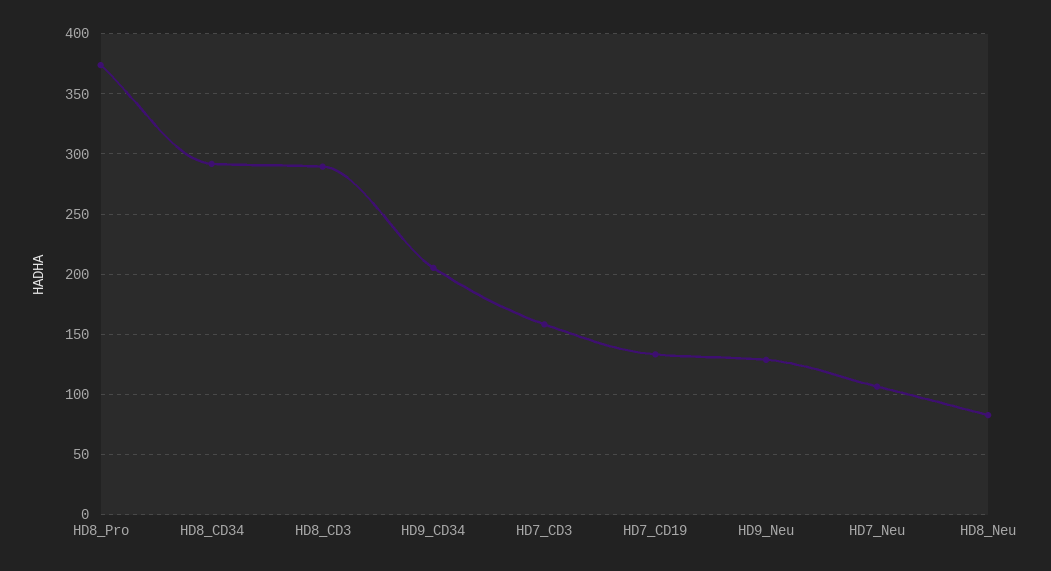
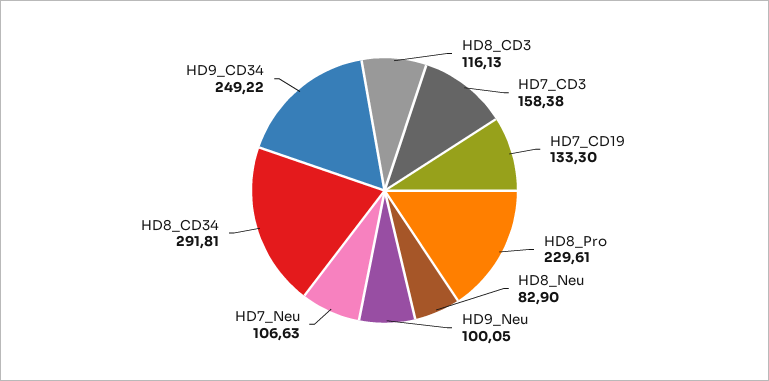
HD8_Pro: 375 -> 229.61
HD8_CD3: 290 -> 116.13
HD9_CD34: 205 -> 249.22
HD9_Neu: 130 -> 100.05

